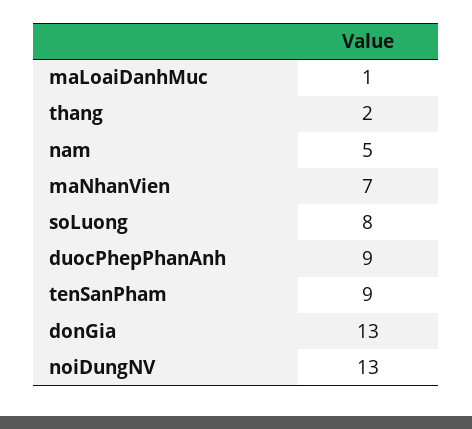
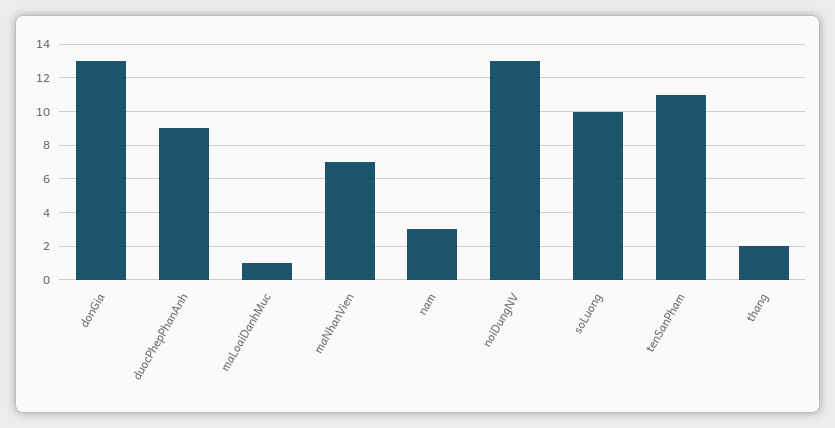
nam: 5 -> 3
soLuong: 8 -> 10
tenSanPham: 9 -> 11

